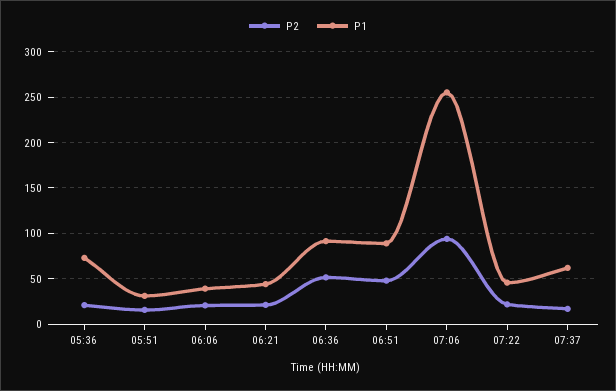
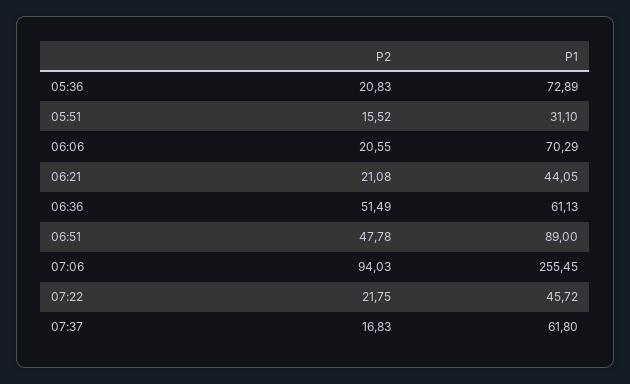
P1, 06:06: 40 -> 70.29
P1, 06:36: 90 -> 61.13

